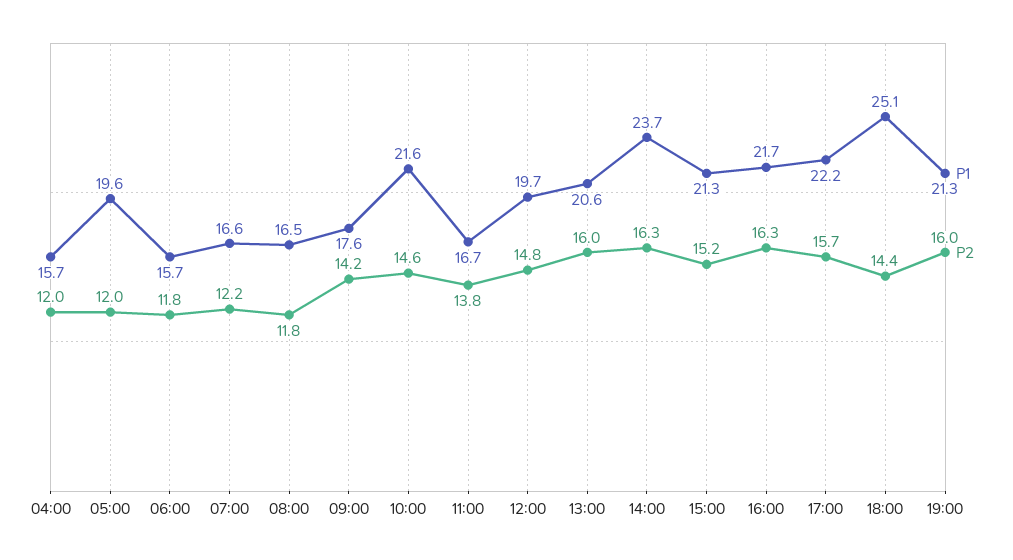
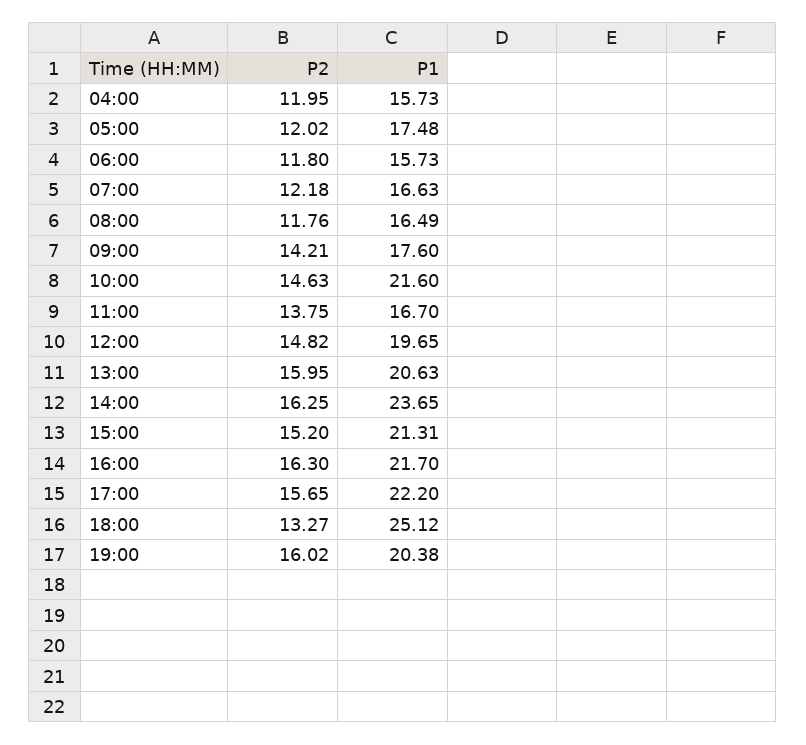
P1, 05:00: 19.6 -> 17.48
P2, 18:00: 14.4 -> 13.27
P1, 19:00: 21.3 -> 20.38

